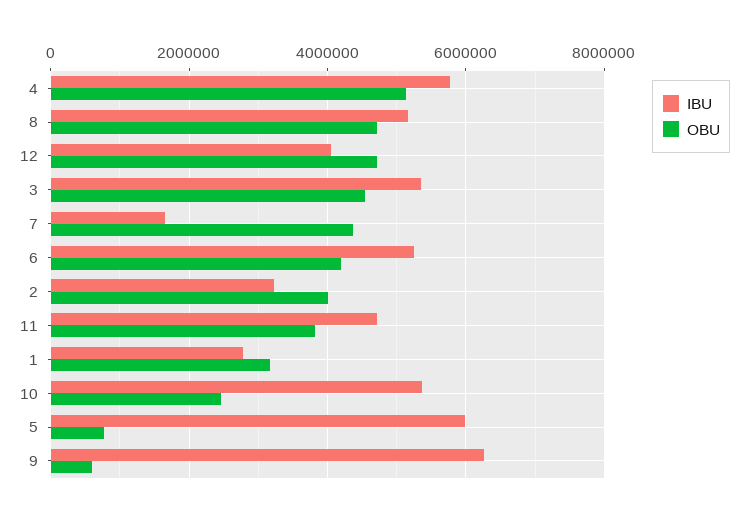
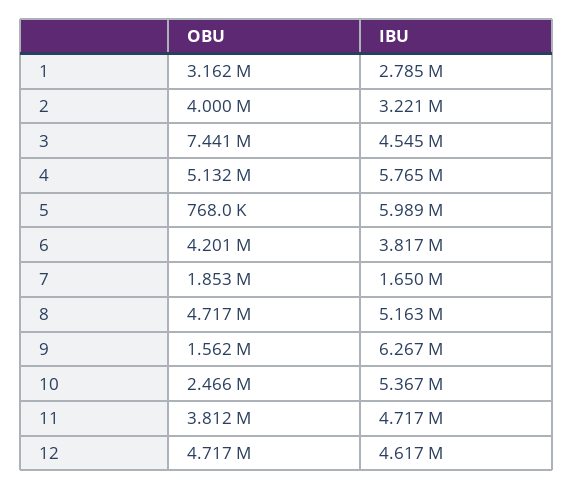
IBU, 12: 4000000 -> 4617000
IBU, 3: 5400000 -> 4545000
OBU, 3: 4600000 -> 7441000
OBU, 7: 4400000 -> 1853000
IBU, 6: 5200000 -> 3817000
OBU, 9: 600000 -> 1562000

